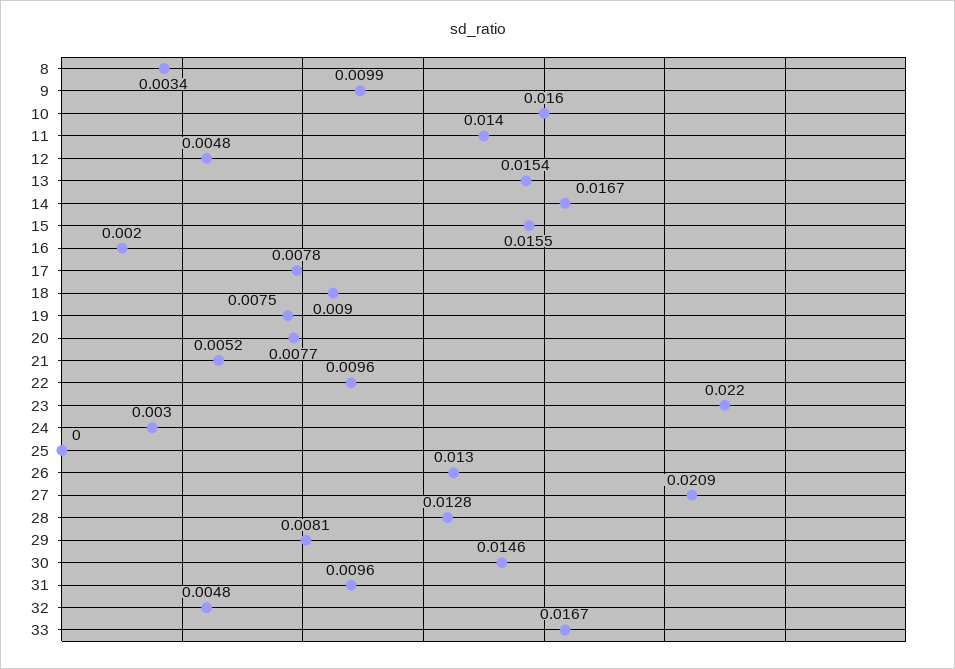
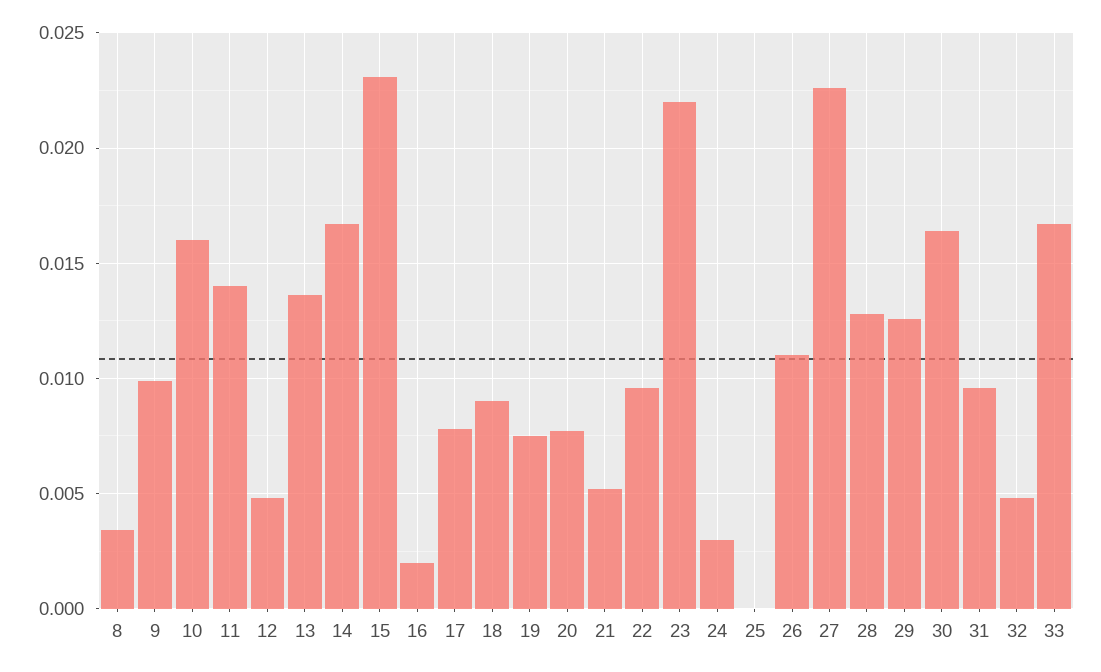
13: 0.0154 -> 0.0135
15: 0.0155 -> 0.023
26: 0.013 -> 0.011
27: 0.0209 -> 0.0225
29: 0.0081 -> 0.0125
30: 0.0146 -> 0.0165

